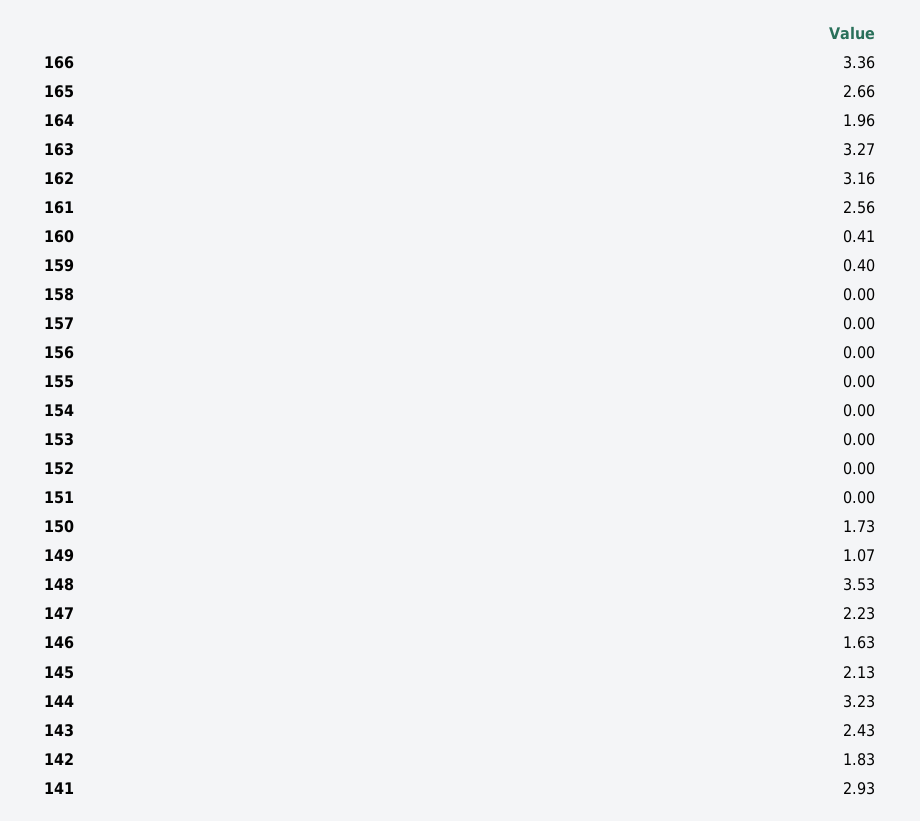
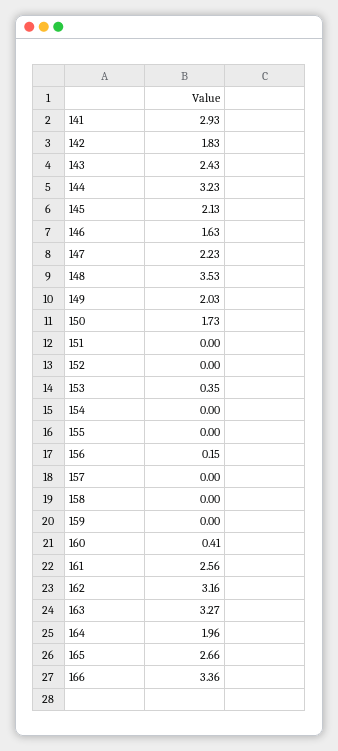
159: 0.4 -> 0
156: 0 -> 0.15
153: 0 -> 0.35
149: 1.07 -> 2.03

